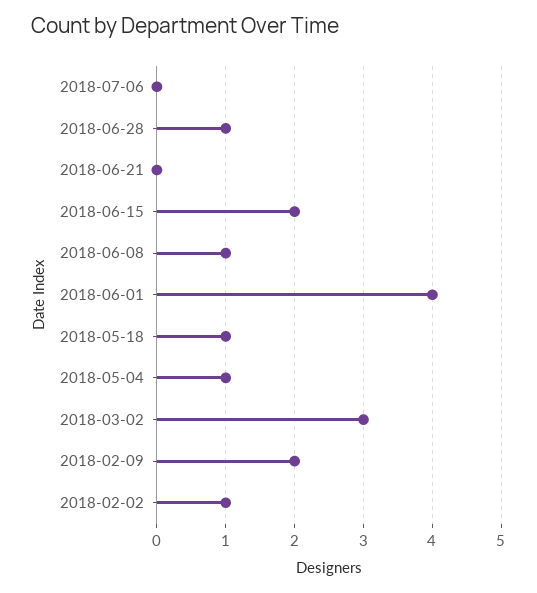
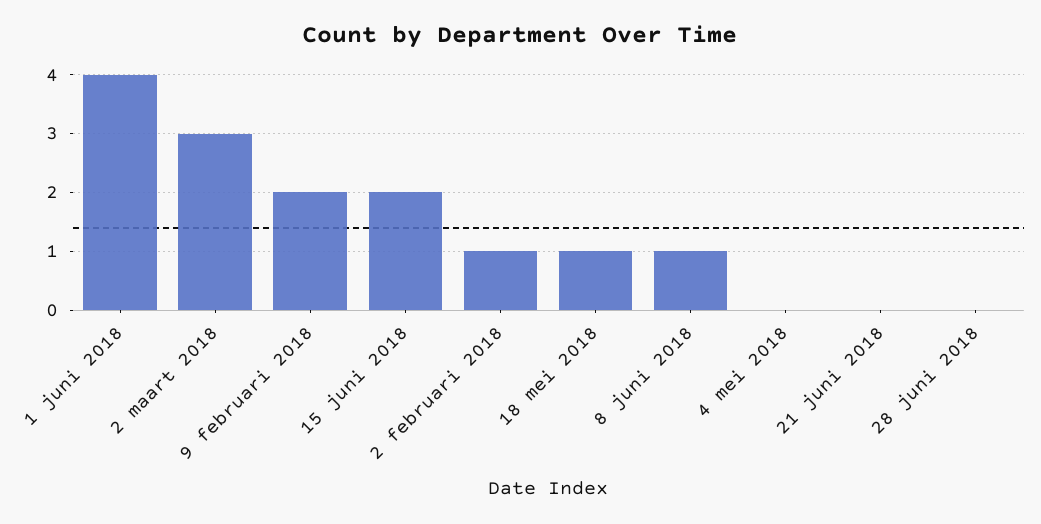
2018-07-06: 0 -> none
2018-06-28: 1 -> 0
2018-05-04: 1 -> 0

